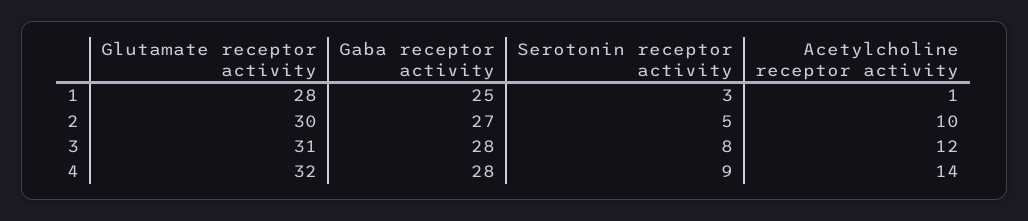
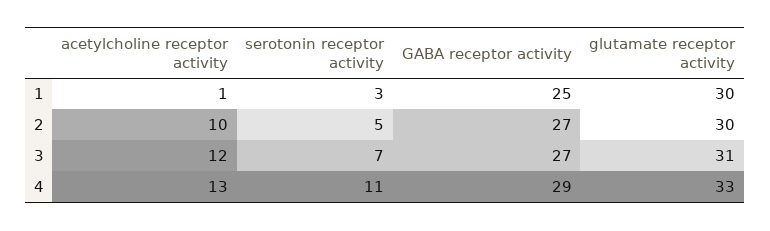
Glutamate receptor activity, 1: 28 -> 30
Gaba receptor activity, 3: 28 -> 27
Serotonin receptor activity, 3: 8 -> 7
Glutamate receptor activity, 4: 32 -> 33
Gaba receptor activity, 4: 28 -> 29
Serotonin receptor activity, 4: 9 -> 11
Acetylcholine receptor activity, 4: 14 -> 13

